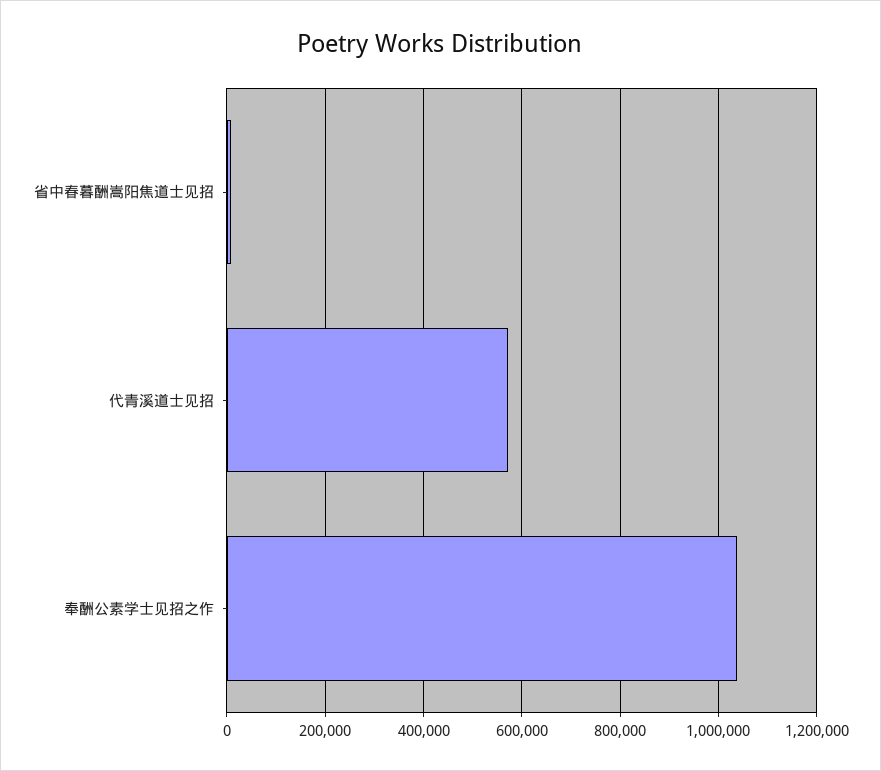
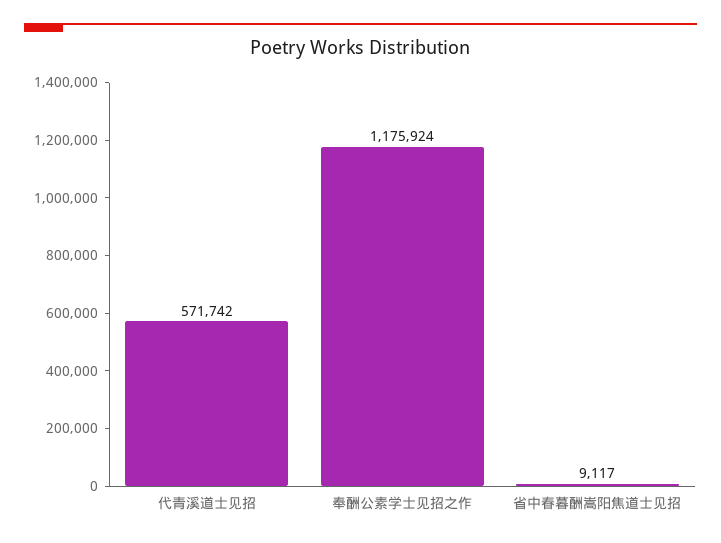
奉酬公素学士见招之作: 1040000 -> 1175924

